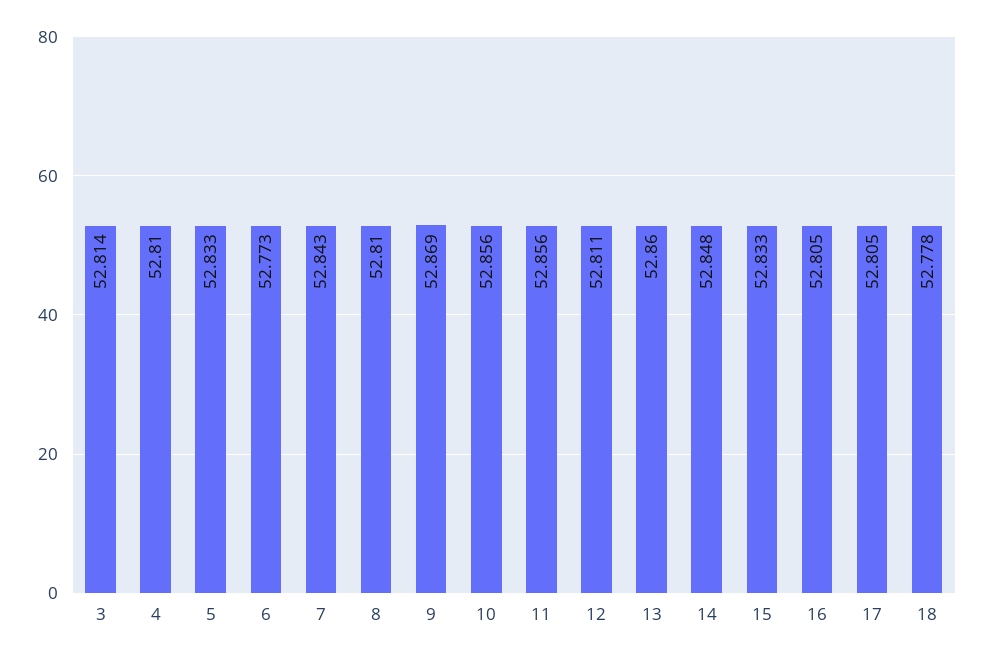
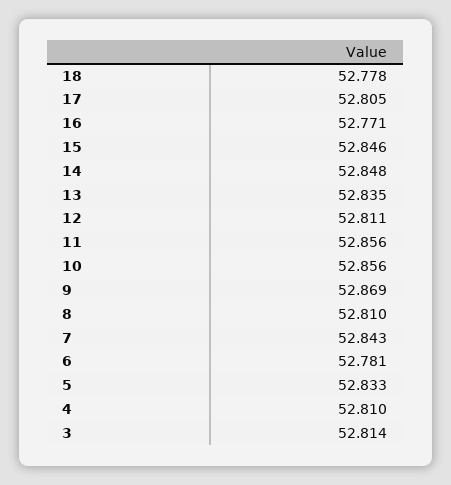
6: 52.773 -> 52.781
13: 52.86 -> 52.835
15: 52.833 -> 52.846
16: 52.805 -> 52.771

